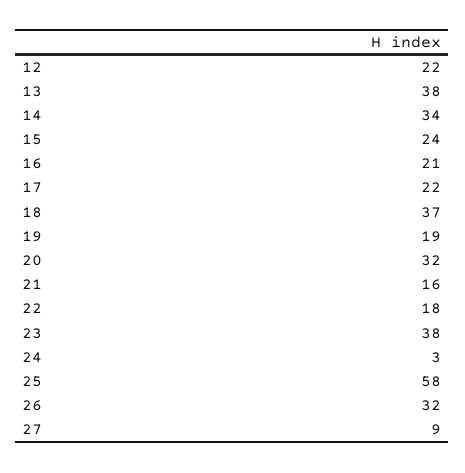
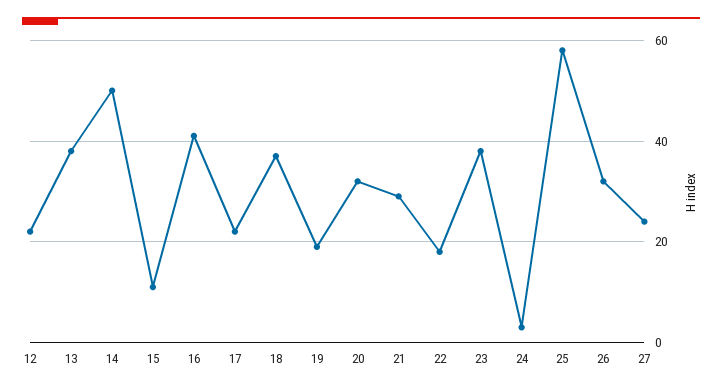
14: 34 -> 50
15: 24 -> 10
16: 21 -> 40
21: 16 -> 30
27: 9 -> 25

